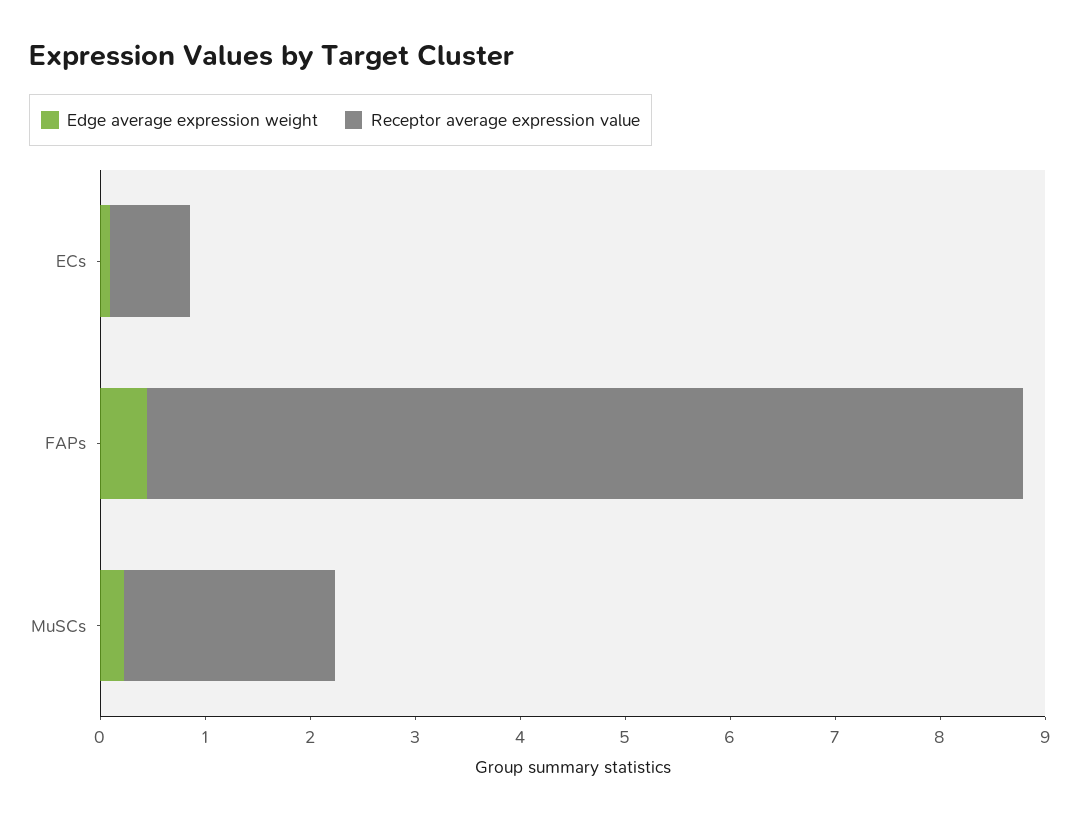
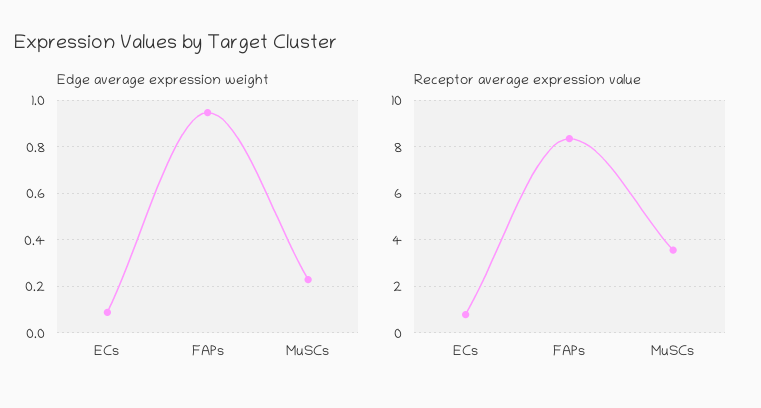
Edge average expression weight, FAPs: 0.4 -> 0.95
Receptor average expression value, MuSCs: 2 -> 3.5

